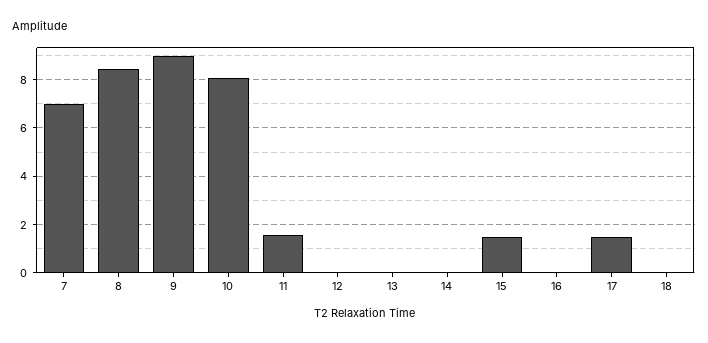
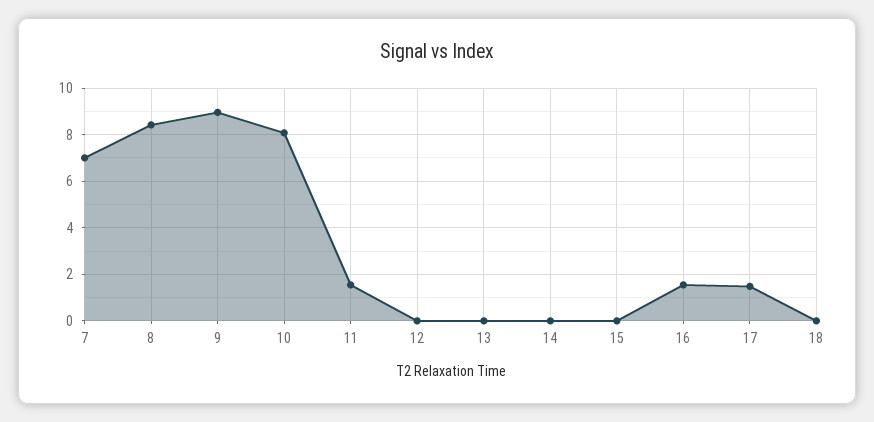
15: 1.5 -> 0
16: 0 -> 1.5

